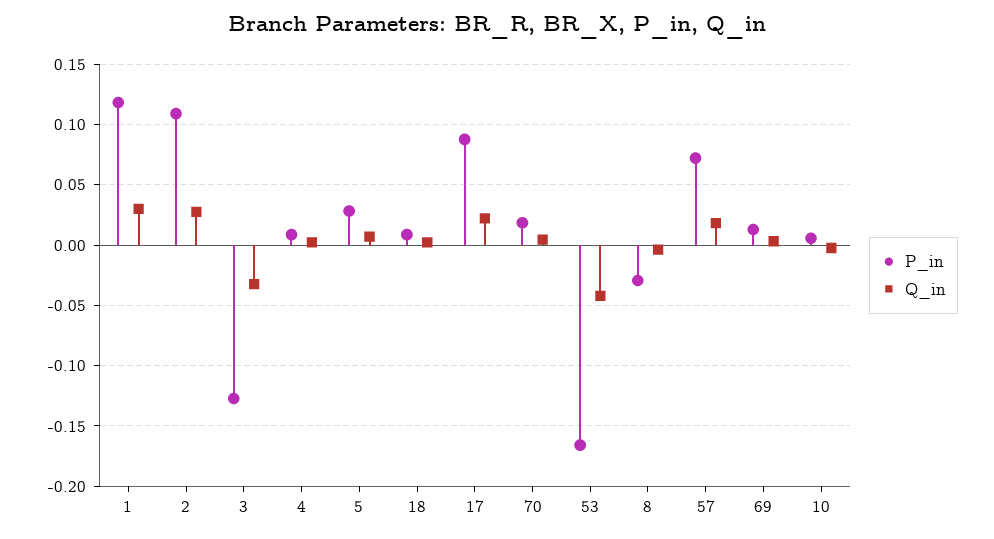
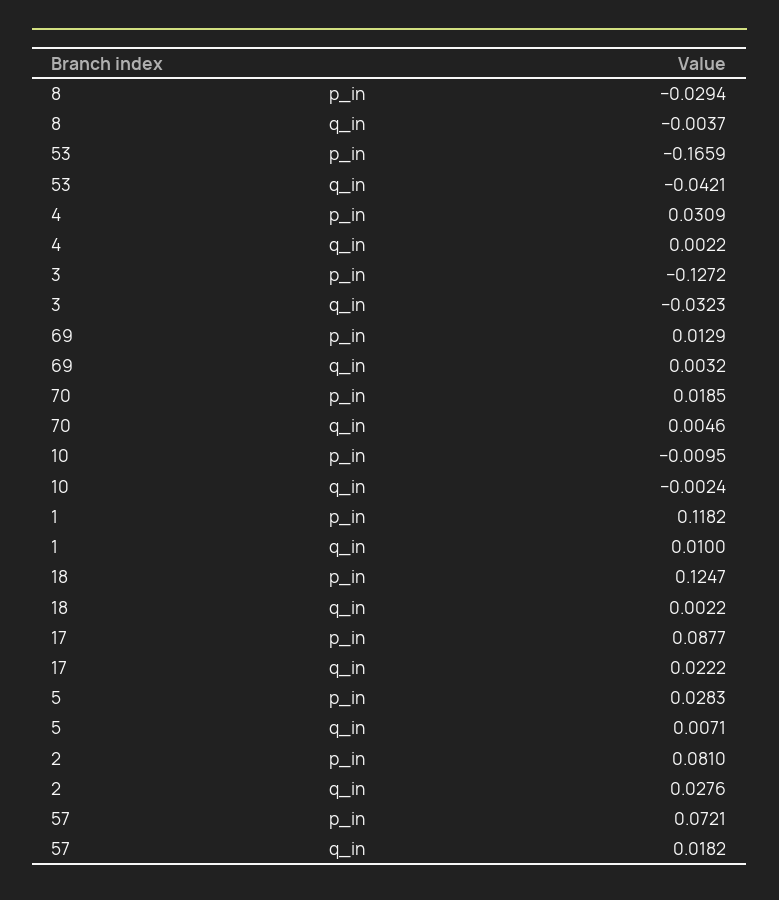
Q_in, 1: 0.03 -> 0.01
P_in, 2: 0.11 -> 0.081
P_in, 4: 0.01 -> 0.0309
P_in, 18: 0.01 -> 0.1247
P_in, 10: 0.005 -> -0.0095

